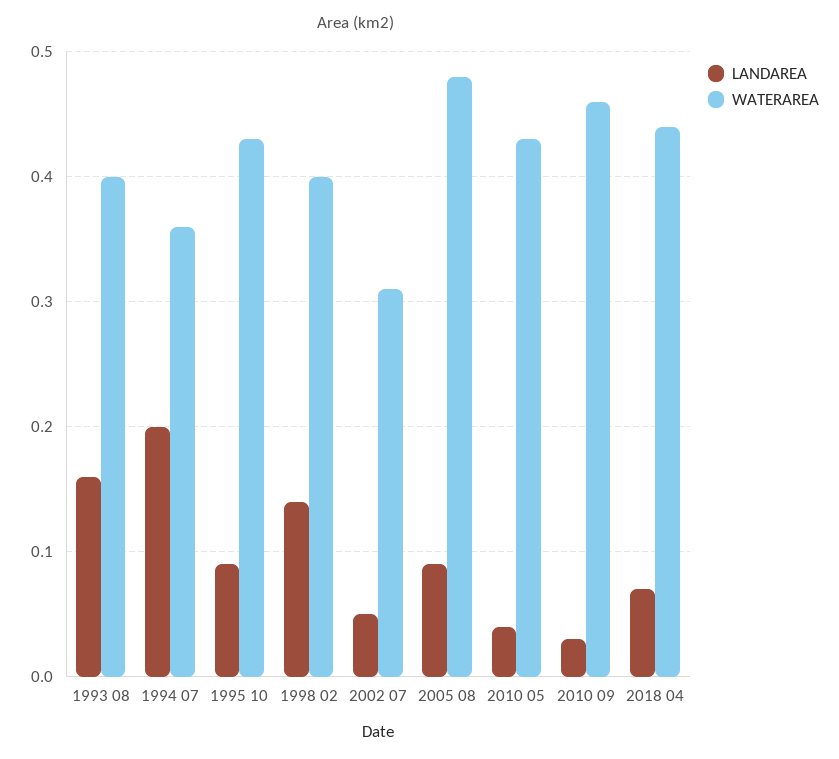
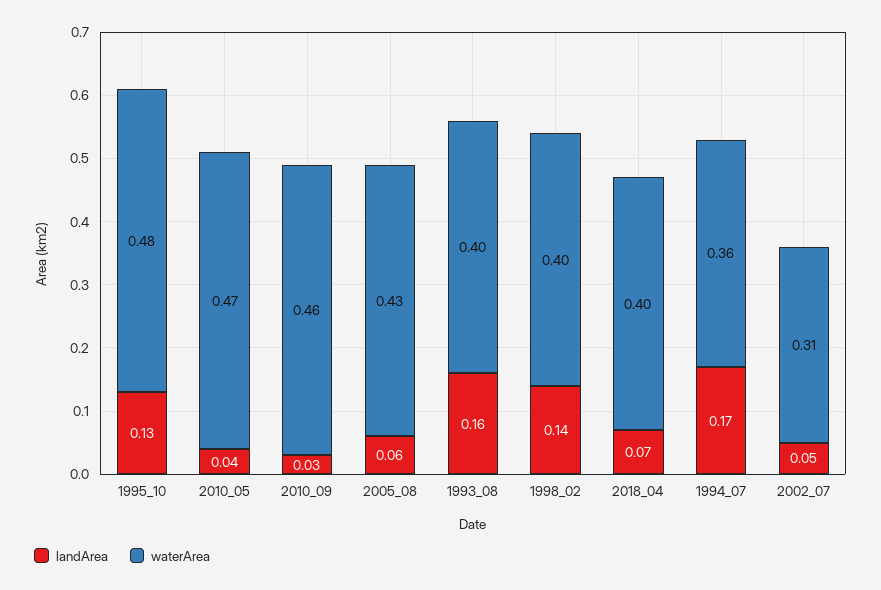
LANDAREA, 1994 07: 0.2 -> 0.17
LANDAREA, 1995 10: 0.09 -> 0.13
WATERAREA, 1995 10: 0.43 -> 0.48
LANDAREA, 2005 08: 0.09 -> 0.06
WATERAREA, 2005 08: 0.48 -> 0.43
WATERAREA, 2010 05: 0.43 -> 0.47
WATERAREA, 2018 04: 0.44 -> 0.4

